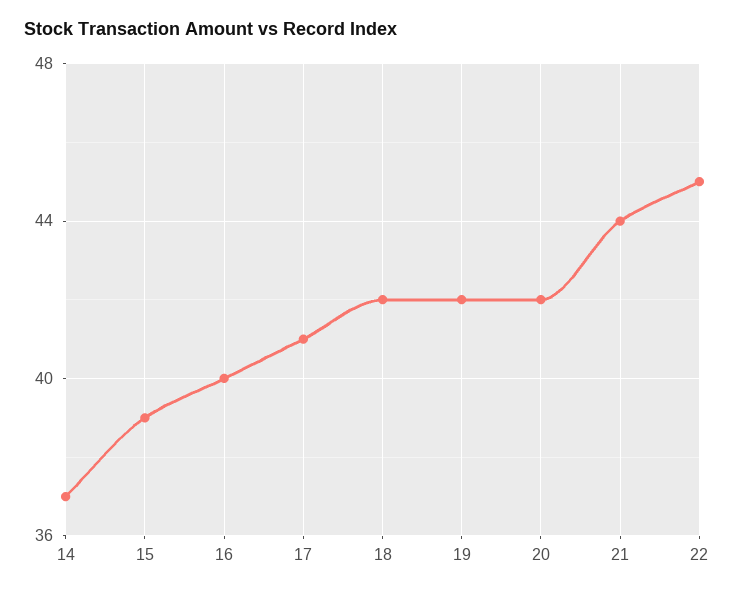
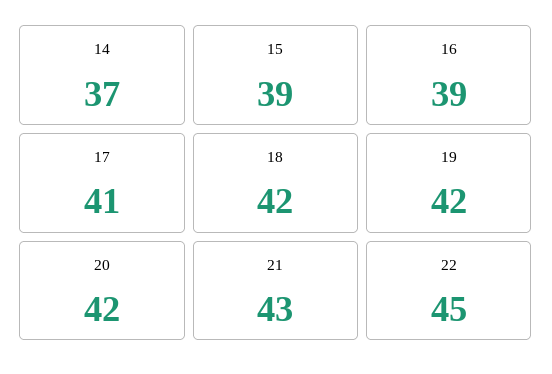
16: 40 -> 39
21: 44 -> 43

